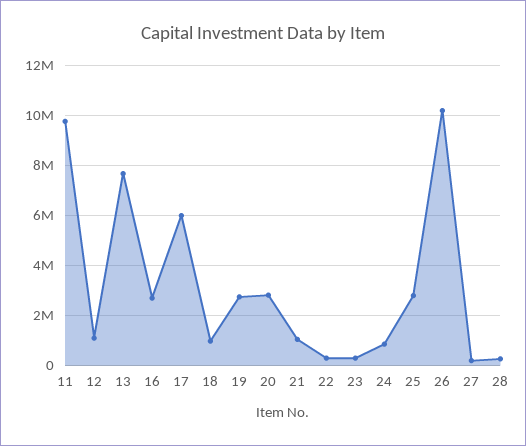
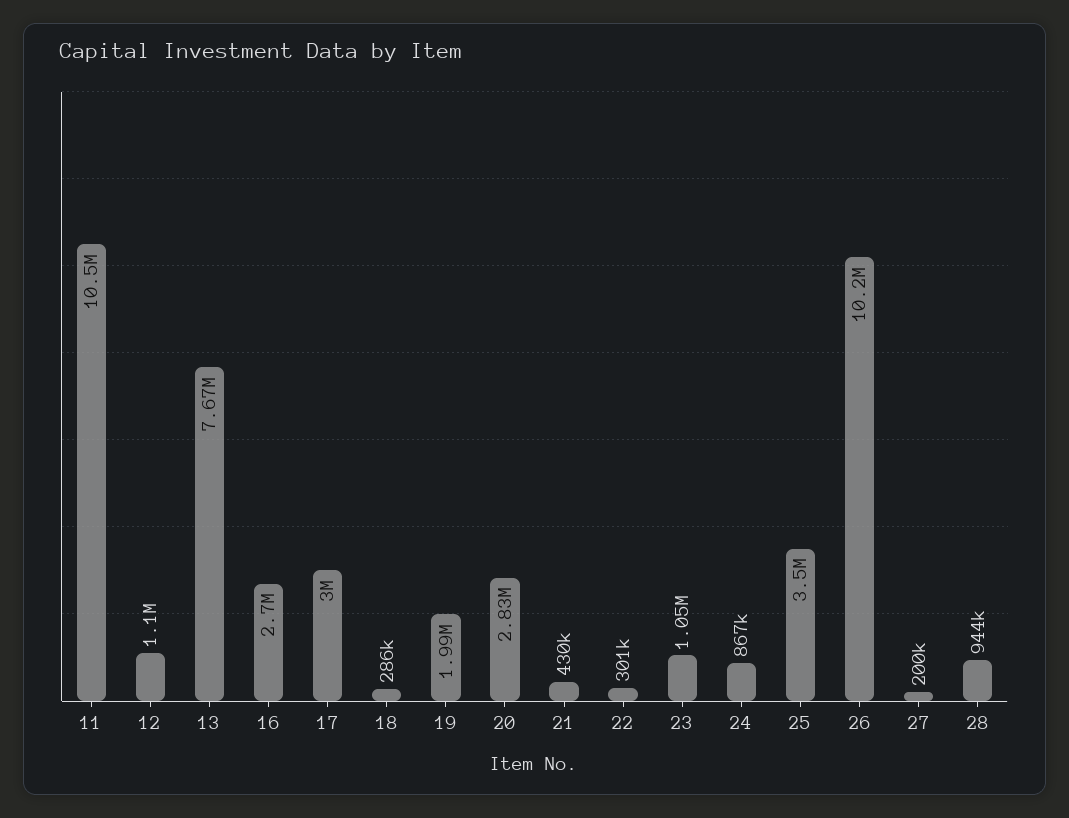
11: 9750000 -> 10500000
17: 6000000 -> 3000000
18: 1000000 -> 286000
19: 2750000 -> 1990000
21: 1000000 -> 430000
23: 250000 -> 1050000
25: 2750000 -> 3500000
28: 250000 -> 944000

